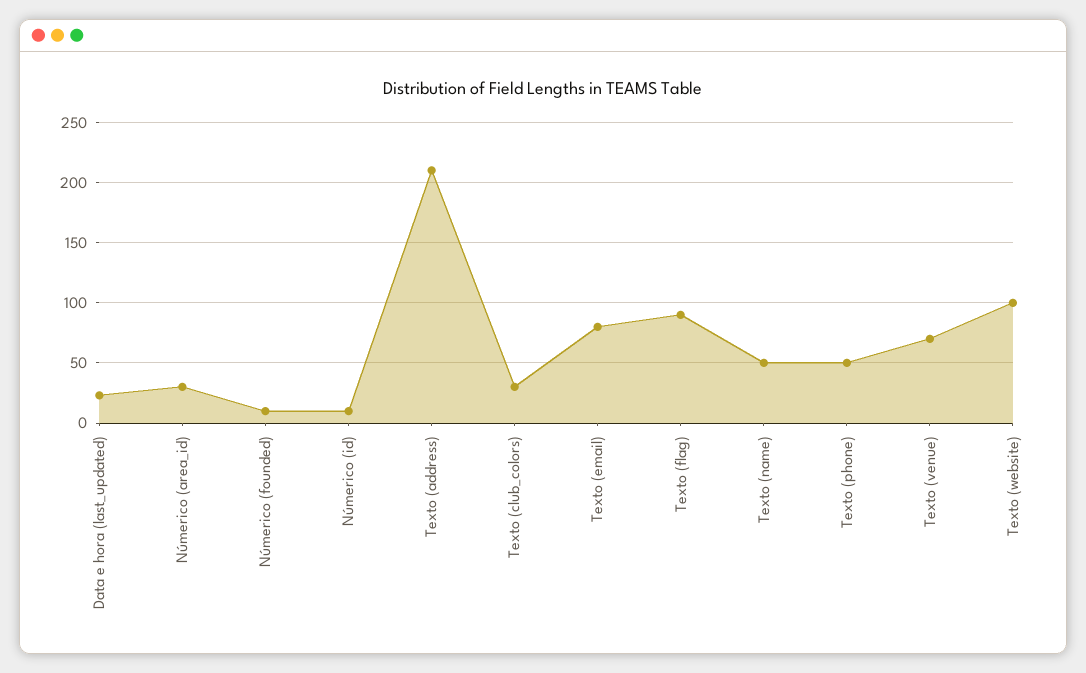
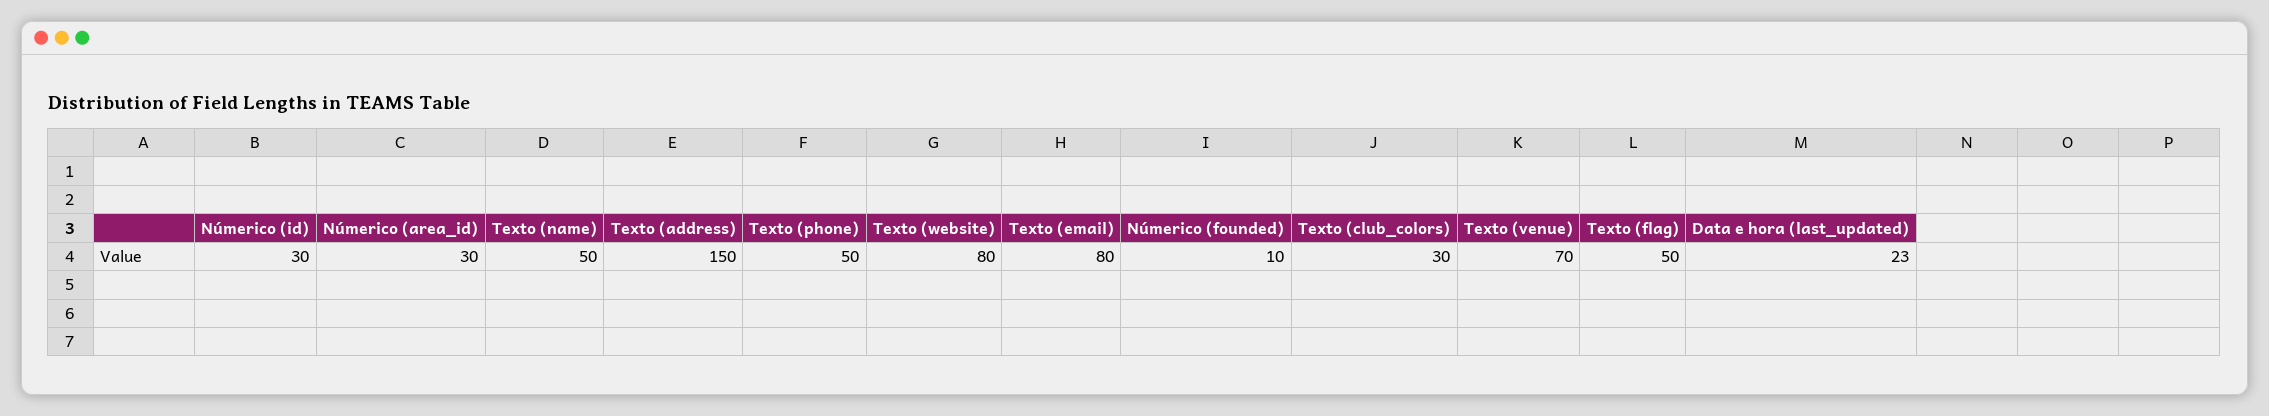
Númerico (id): 10 -> 30
Texto (address): 210 -> 150
Texto (flag): 90 -> 50
Texto (website): 100 -> 80

